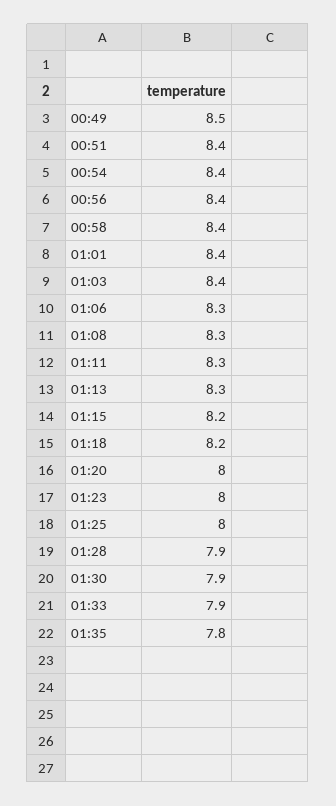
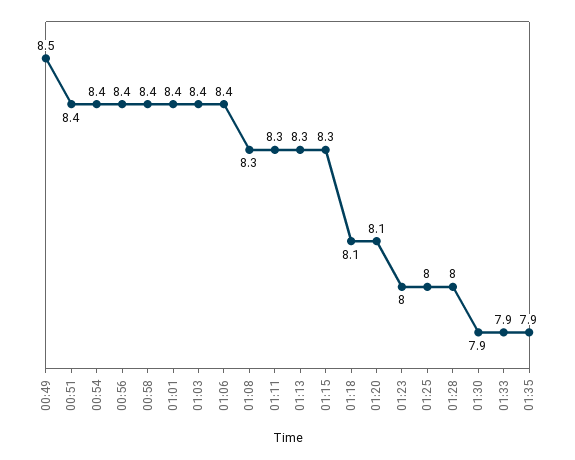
01:06: 8.3 -> 8.4
01:15: 8.2 -> 8.3
01:18: 8.2 -> 8.1
01:20: 8 -> 8.1
01:28: 7.9 -> 8
01:35: 7.8 -> 7.9

